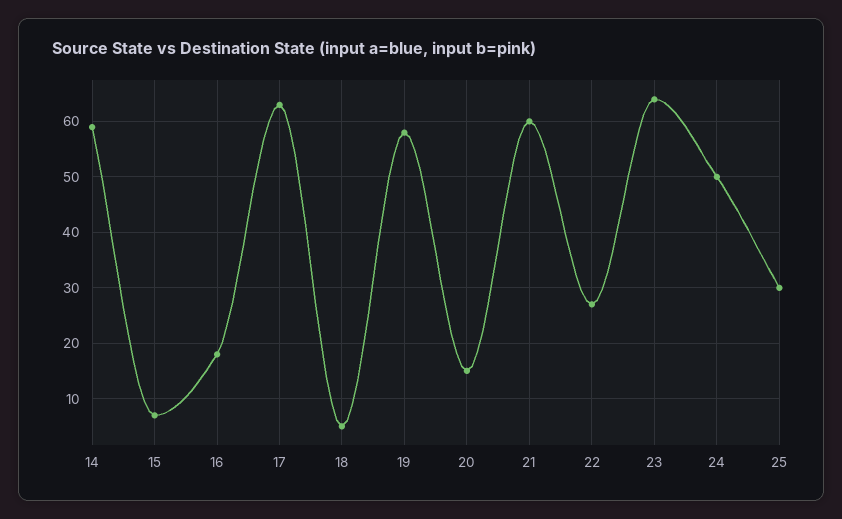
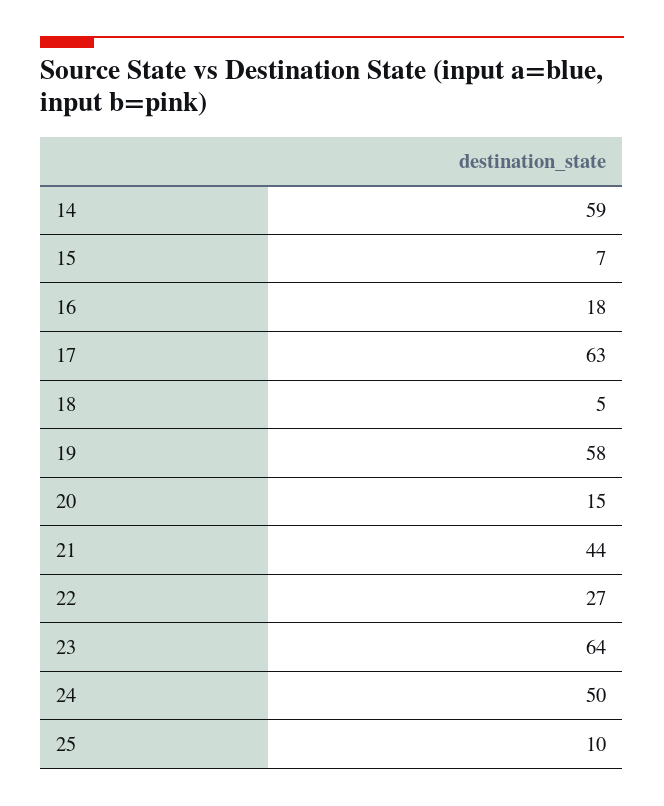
21: 60 -> 44
25: 30 -> 10

